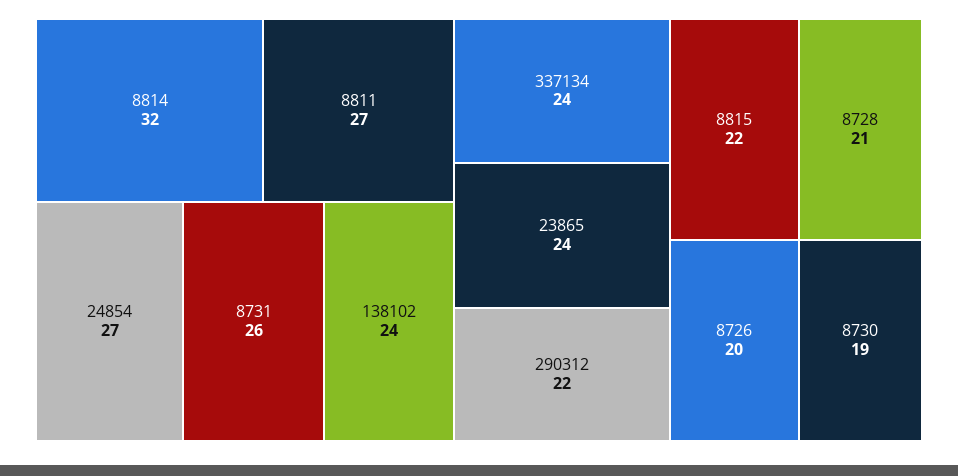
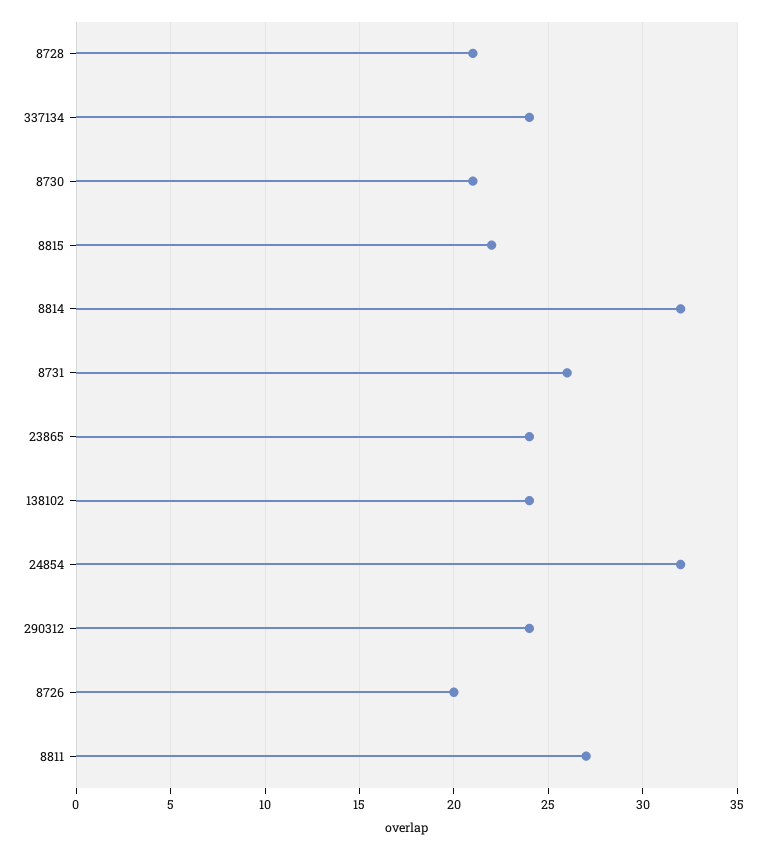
24854: 27 -> 32
290312: 22 -> 24
8730: 19 -> 21

